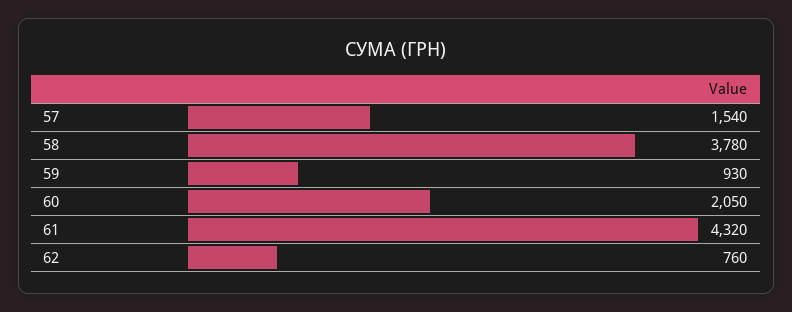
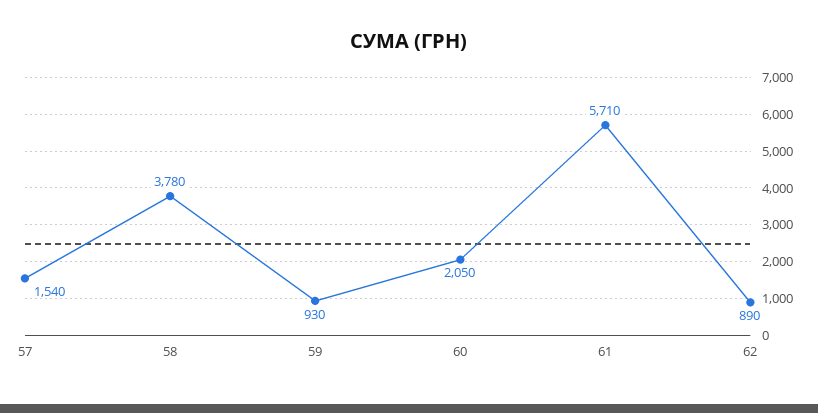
61: 4320 -> 5710
62: 760 -> 890

